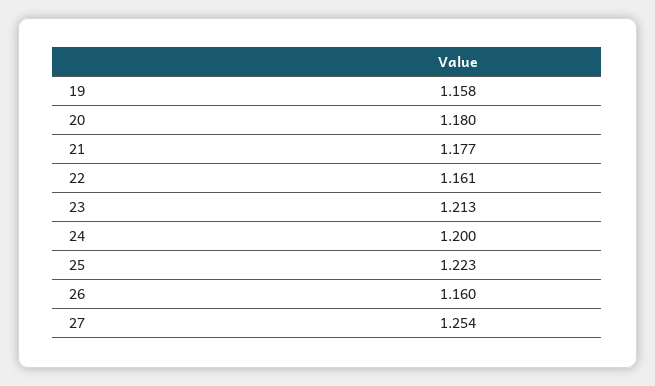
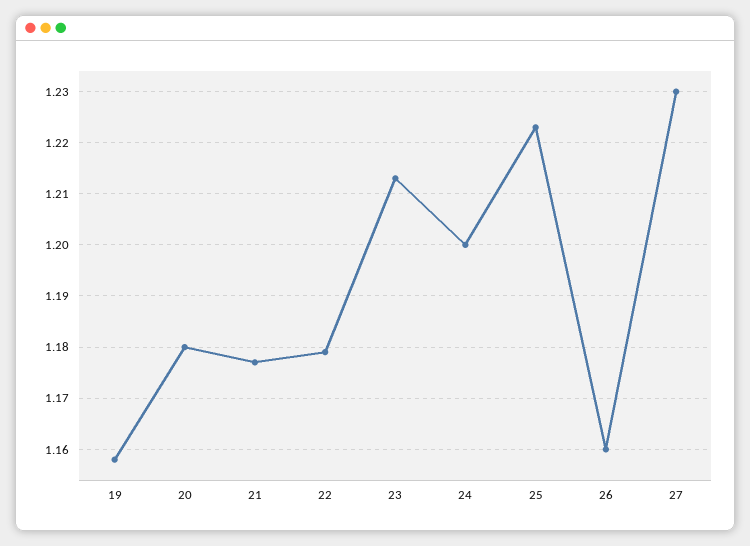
22: 1.161 -> 1.18
27: 1.254 -> 1.23

